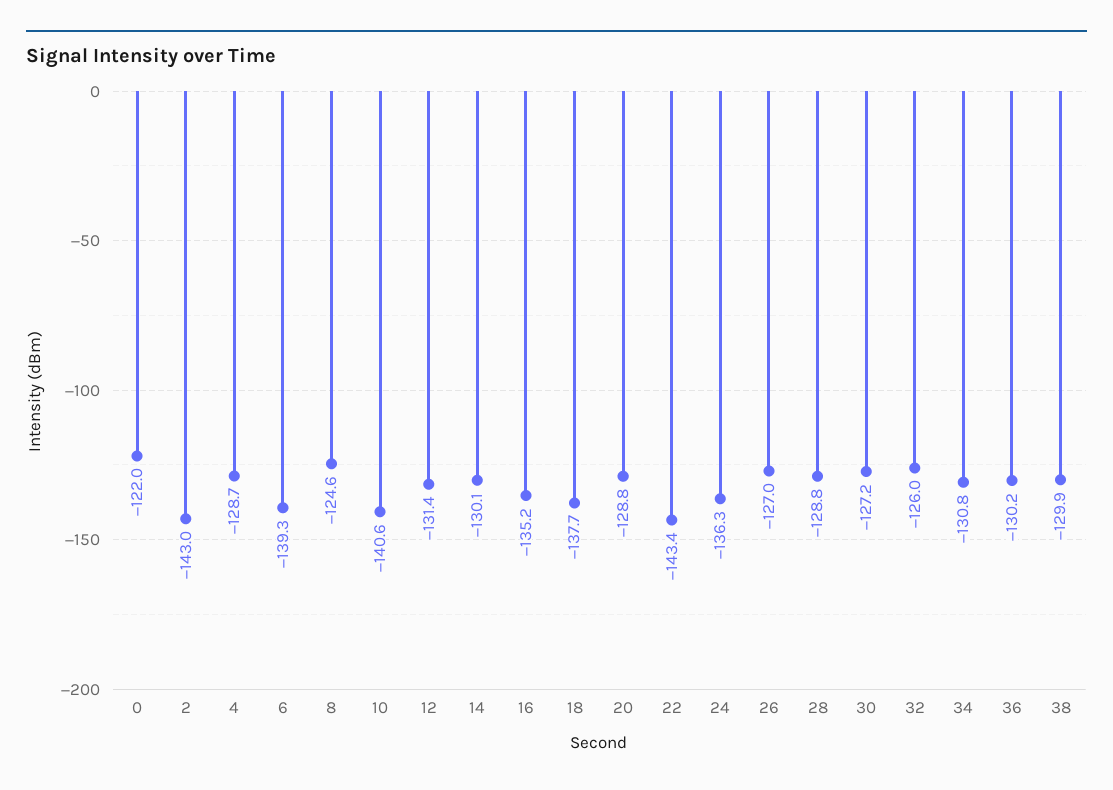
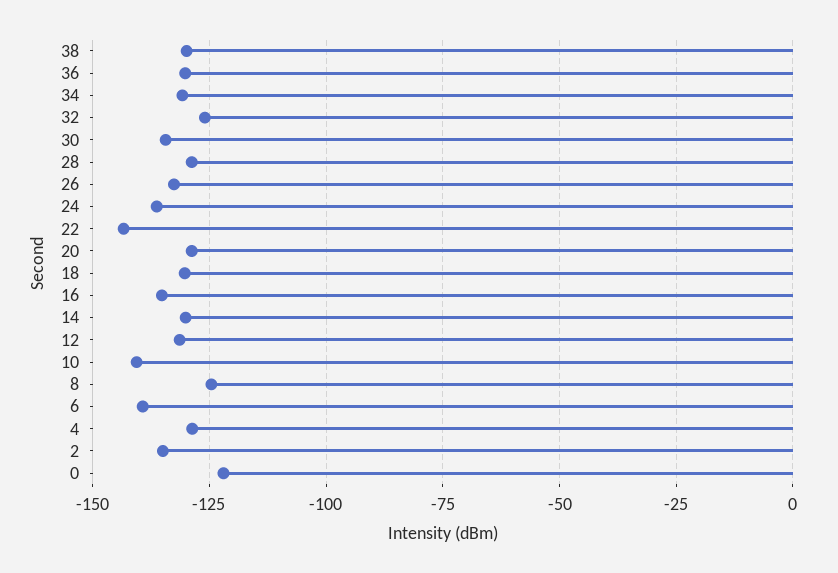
2: -143 -> -135
18: -137.7 -> -130
26: -127 -> -132.5
30: -127.2 -> -135

